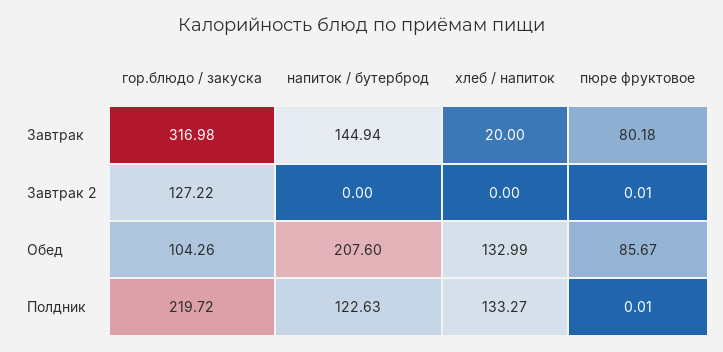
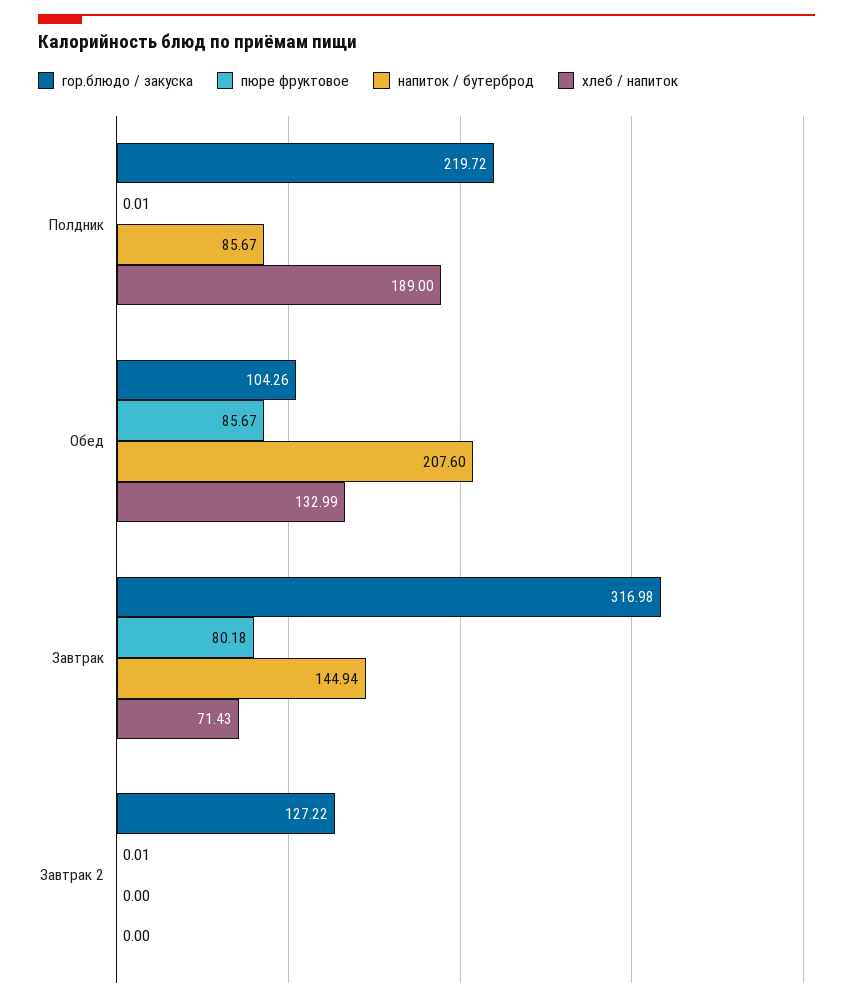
хлеб / напиток, Завтрак: 20 -> 71.43
напиток / бутерброд, Полдник: 122.63 -> 85.67
хлеб / напиток, Полдник: 133.27 -> 189

